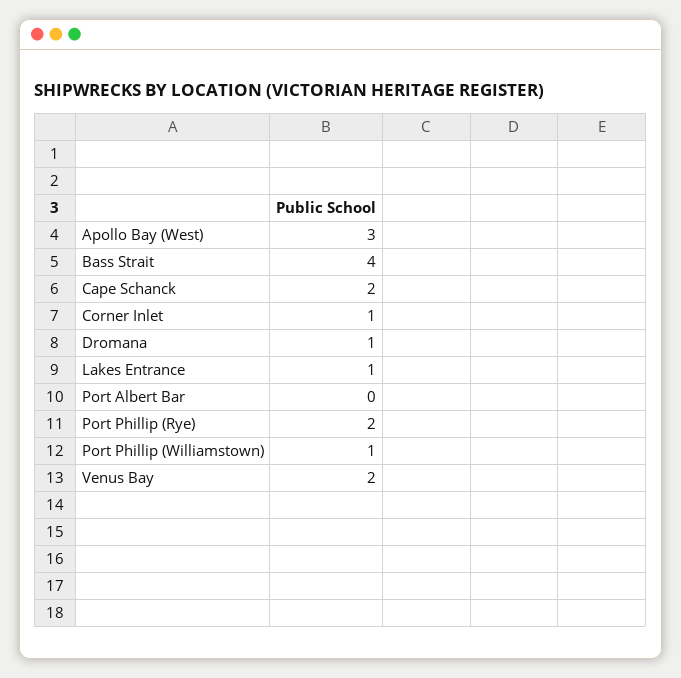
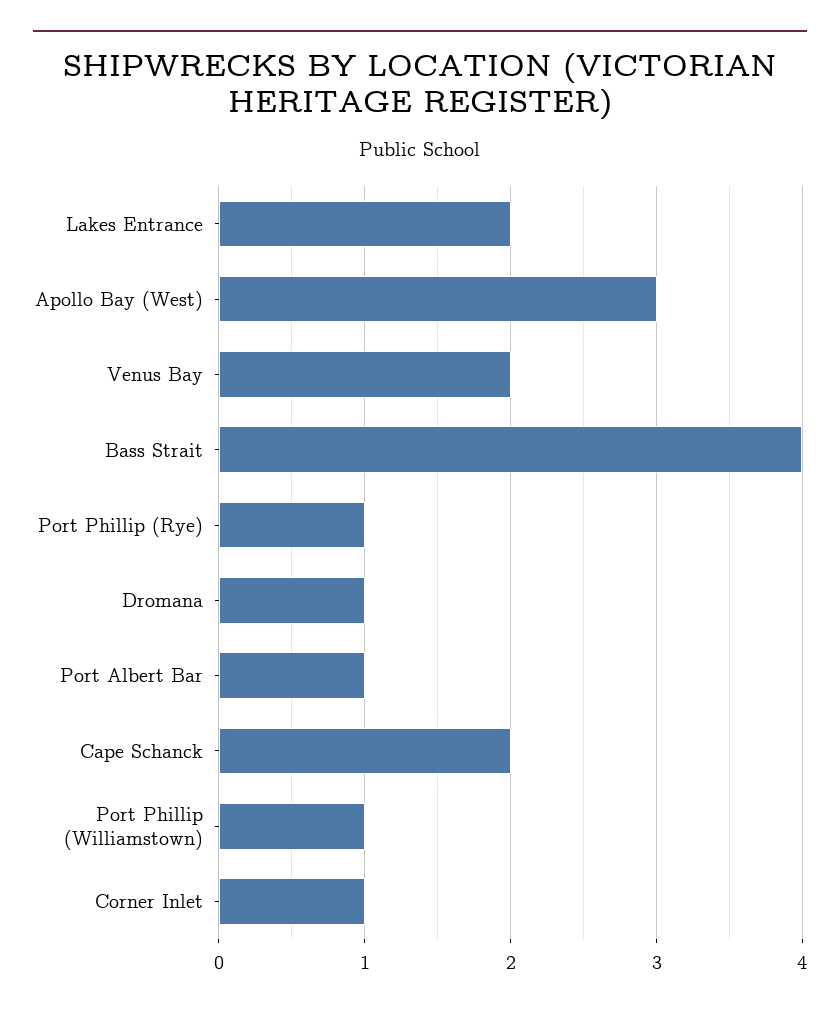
Lakes Entrance: 1 -> 2
Port Albert Bar: 0 -> 1
Port Phillip (Rye): 2 -> 1

